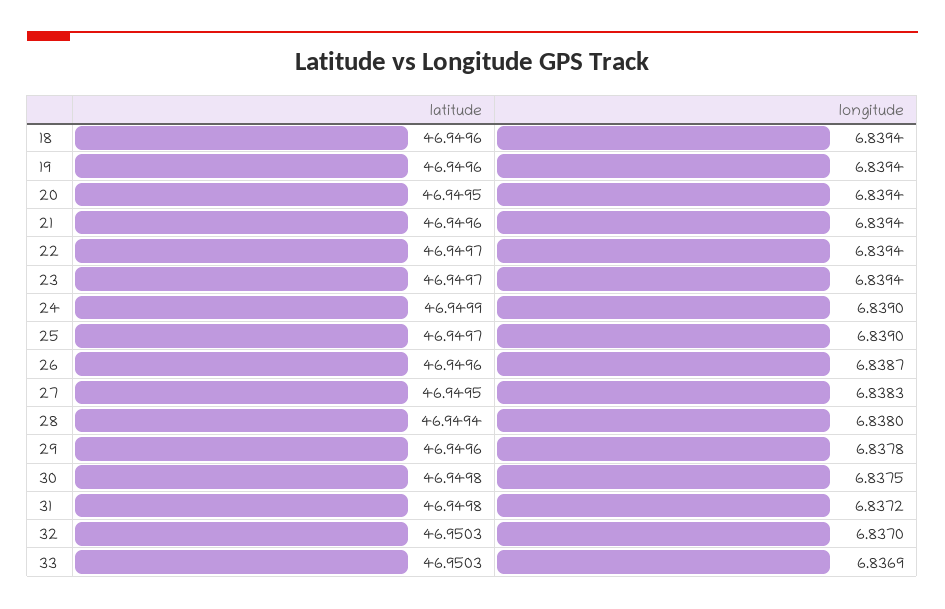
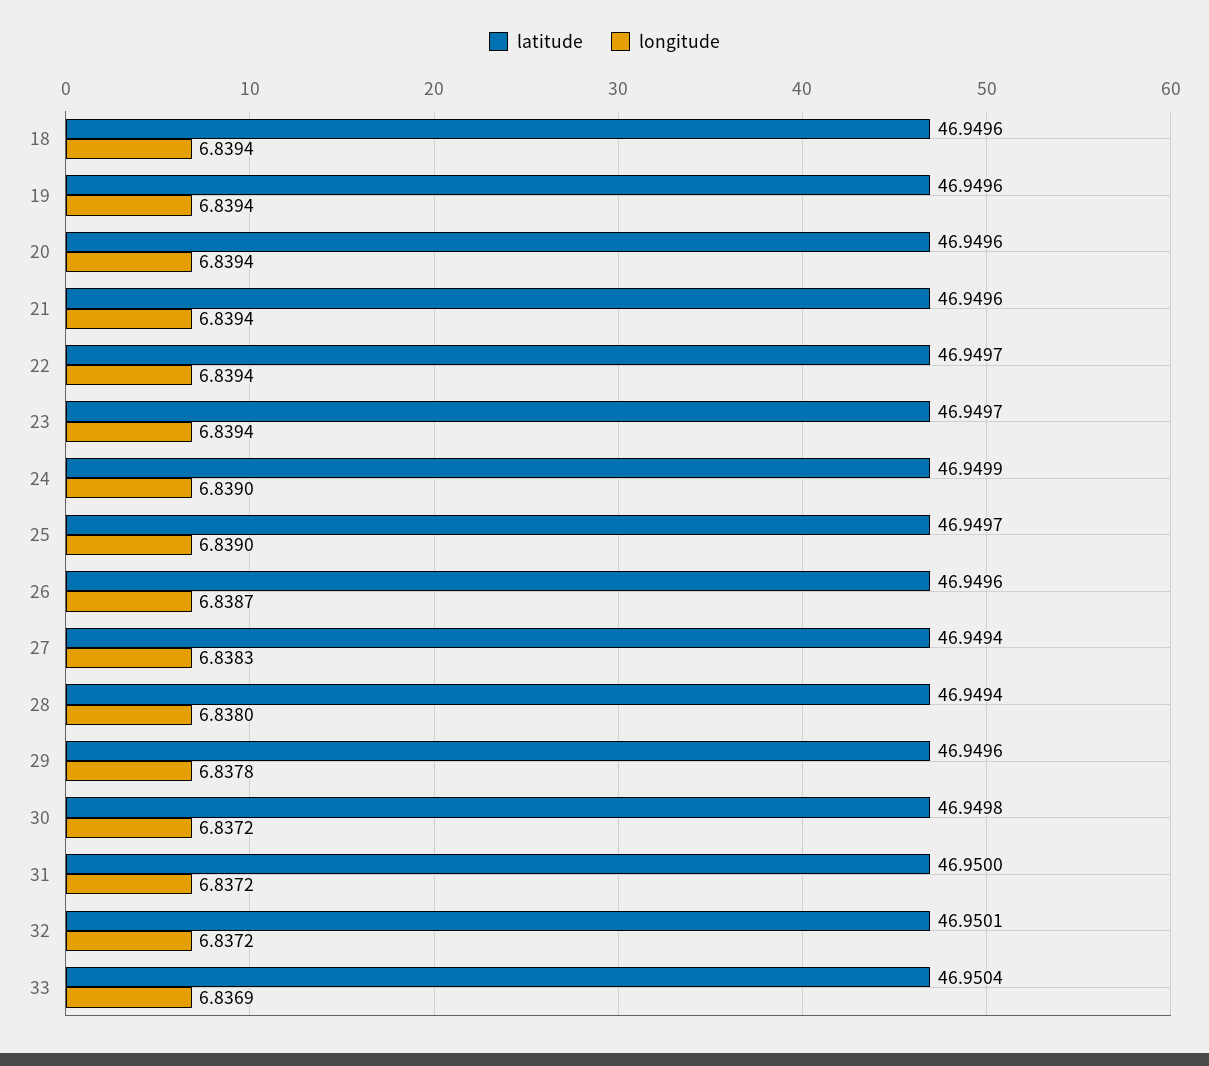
latitude, 20: 46.9495 -> 46.9496
latitude, 27: 46.9495 -> 46.9494
longitude, 30: 6.8375 -> 6.8372
latitude, 31: 46.9498 -> 46.95
latitude, 32: 46.9503 -> 46.9501
longitude, 32: 6.837 -> 6.8372
latitude, 33: 46.9503 -> 46.9504

